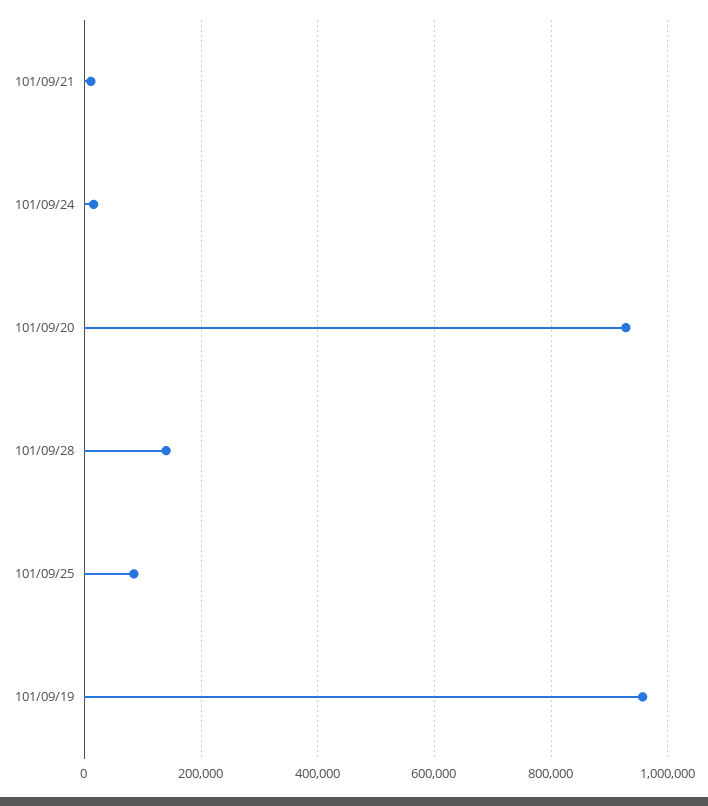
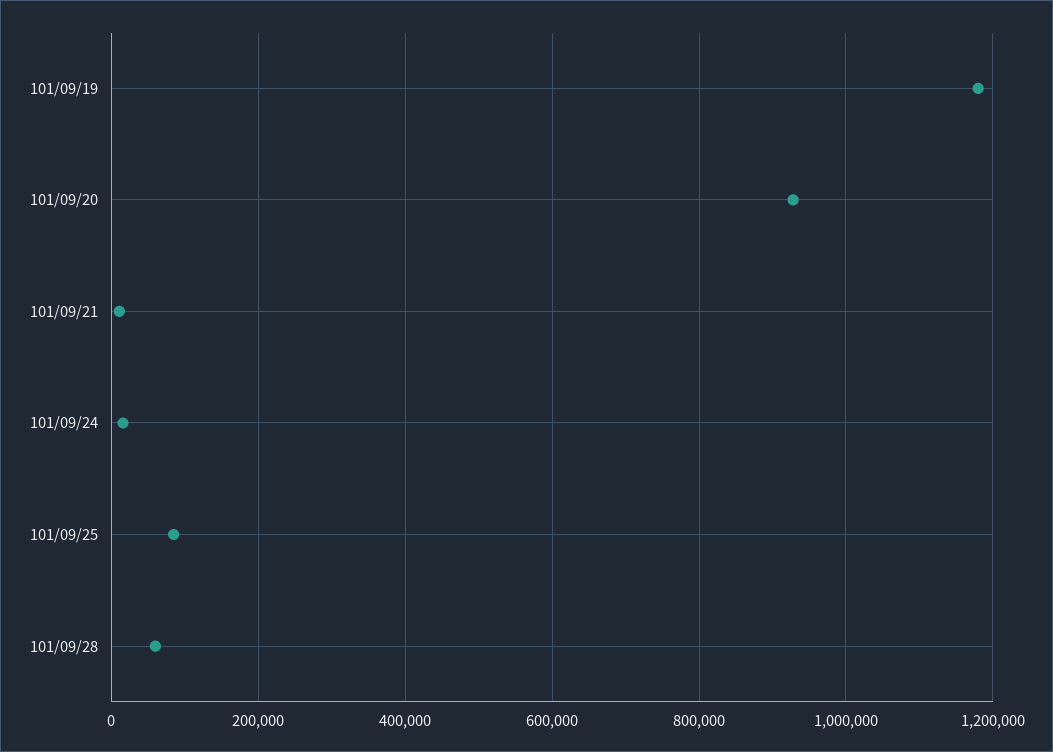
101/09/28: 140000 -> 60000
101/09/19: 960000 -> 1180000

